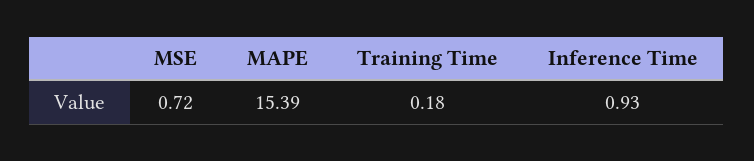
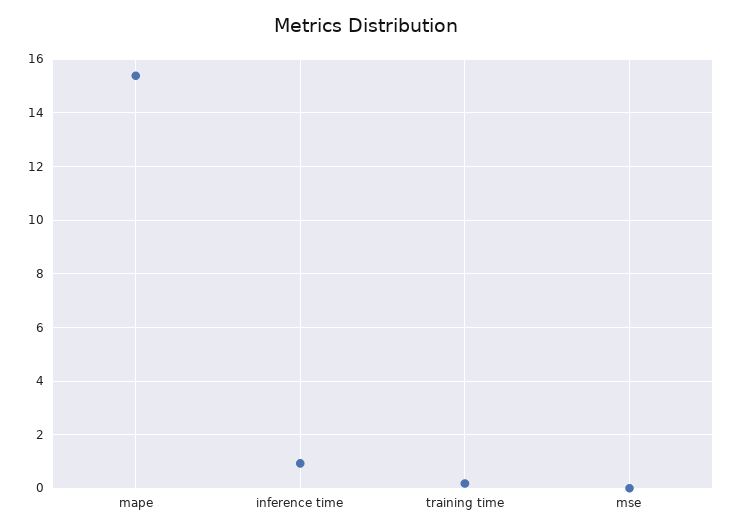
MSE: 0.72 -> 0

